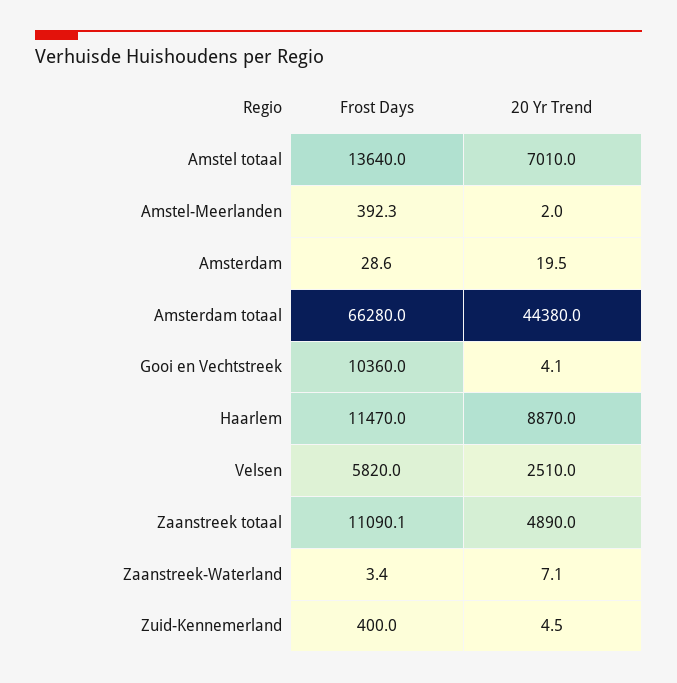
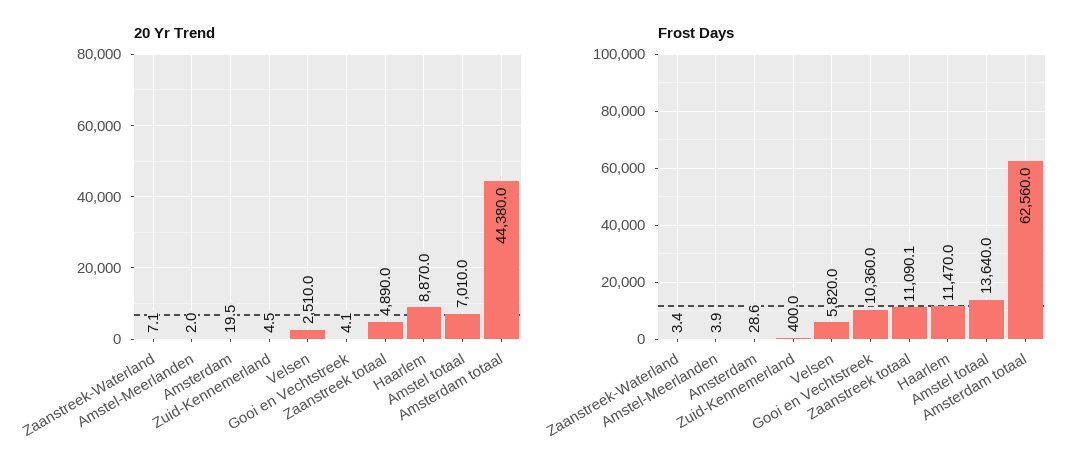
Frost Days, Amstel-Meerlanden: 392.3 -> 3.9
Frost Days, Amsterdam totaal: 66280 -> 62560

